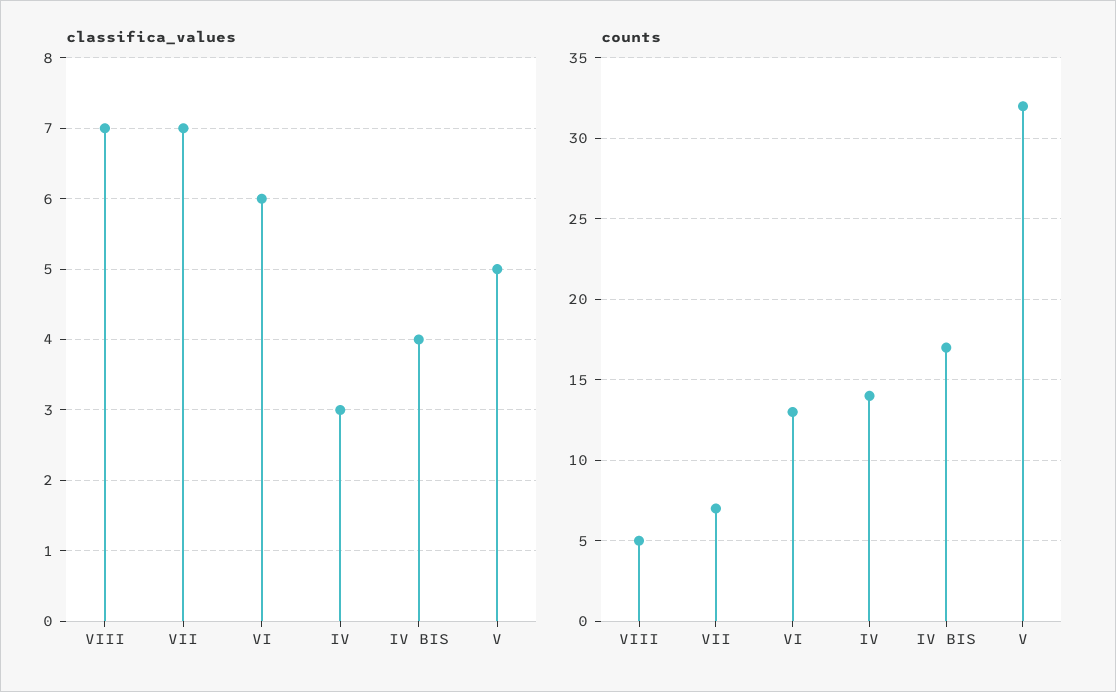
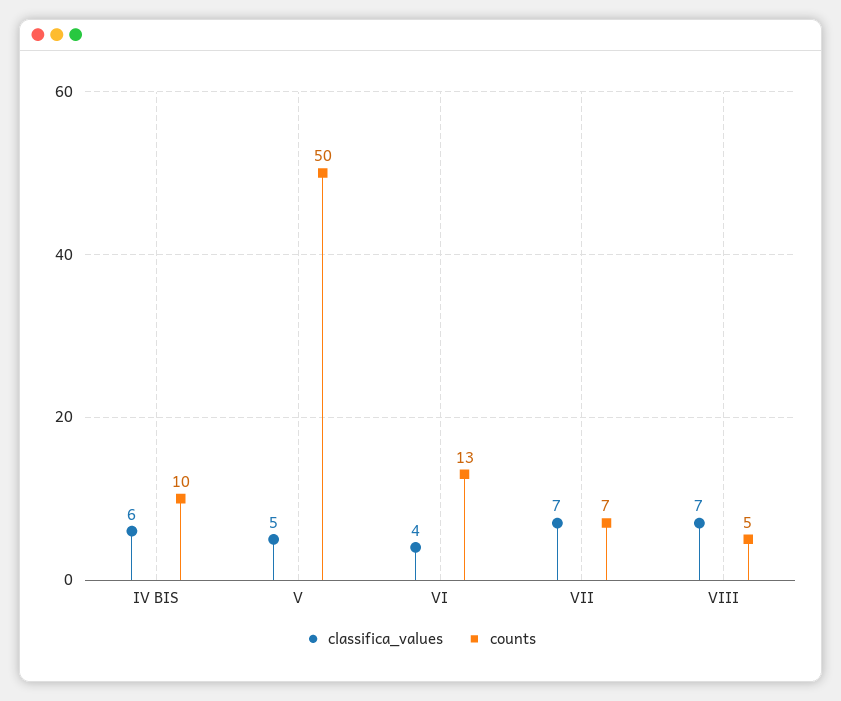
classifica_values, VI: 6 -> 4
classifica_values, IV: 3 -> none
classifica_values, IV BIS: 4 -> 6
counts, IV: 14 -> none
counts, IV BIS: 17 -> 10
counts, V: 32 -> 50

